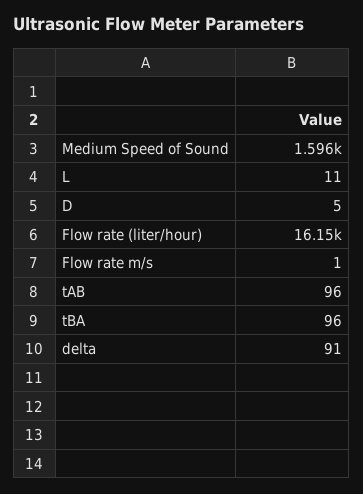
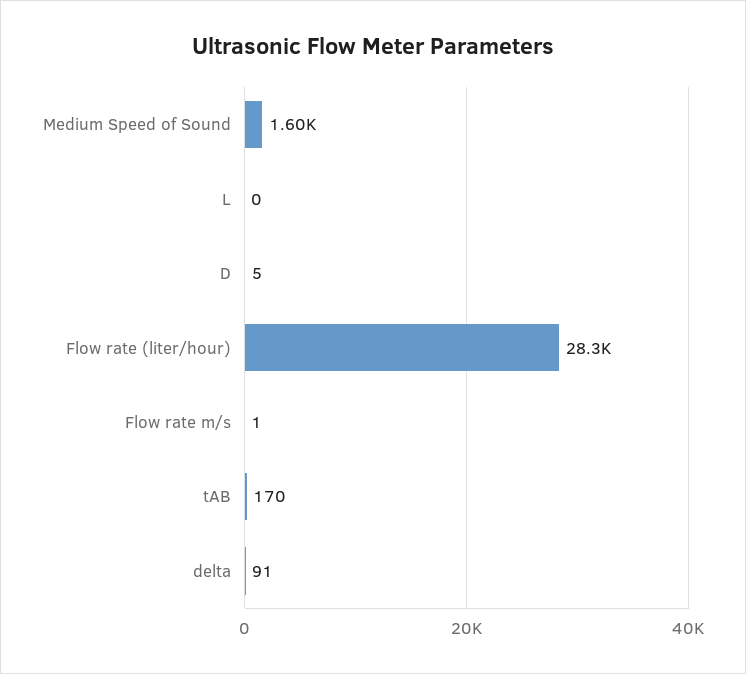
L: 11 -> 0
Flow rate (liter/hour): 16150 -> 28300
tAB: 96 -> 170
tBA: 96 -> none

